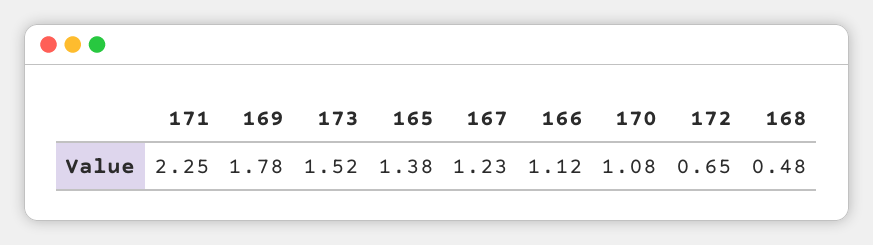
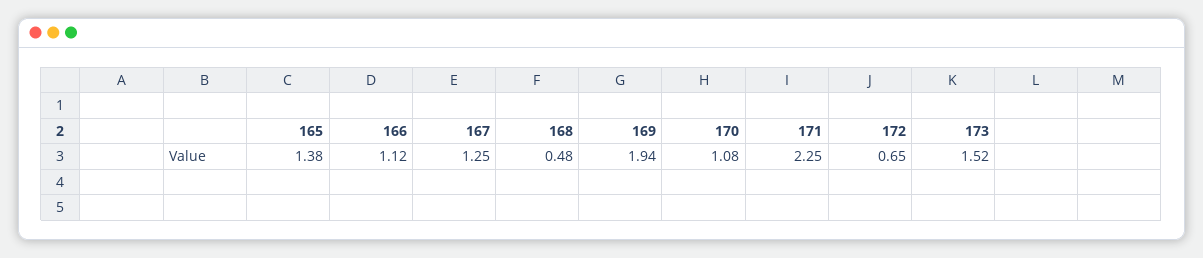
169: 1.78 -> 1.94
167: 1.23 -> 1.25

